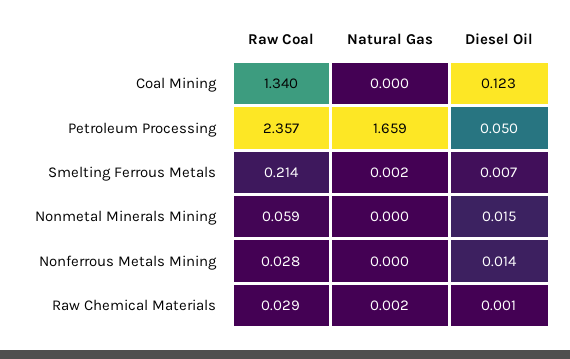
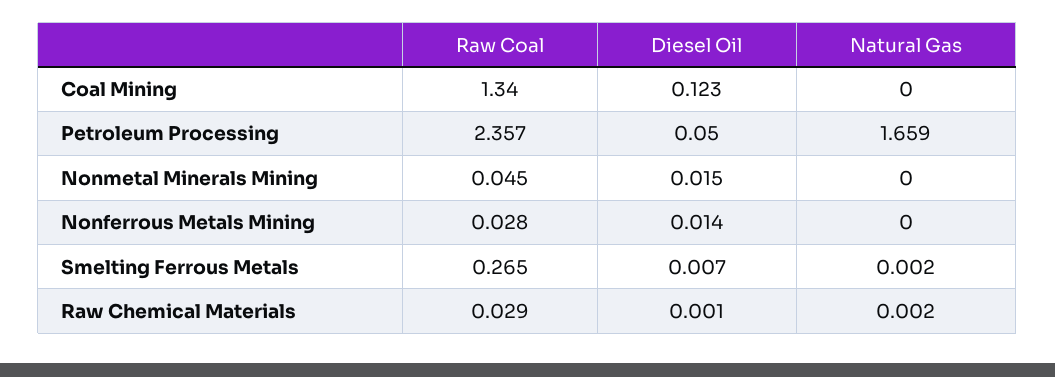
Raw Coal, Smelting Ferrous Metals: 0.214 -> 0.265
Raw Coal, Nonmetal Minerals Mining: 0.059 -> 0.045

